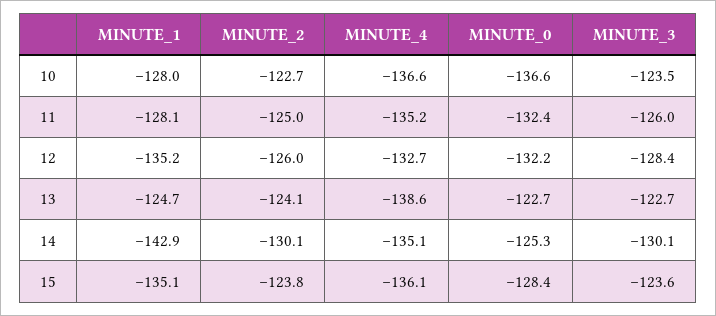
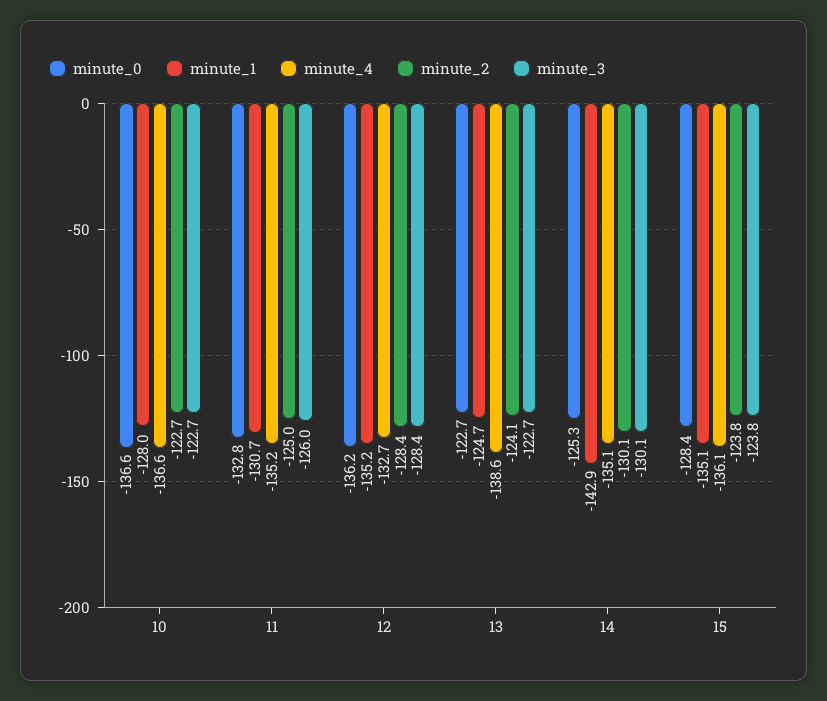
MINUTE_3, 10: -123.5 -> -122.7
MINUTE_1, 11: -128.1 -> -130.7
MINUTE_0, 11: -132.4 -> -132.8
MINUTE_2, 12: -126 -> -128.4
MINUTE_0, 12: -132.2 -> -136.2
MINUTE_3, 15: -123.6 -> -123.8

